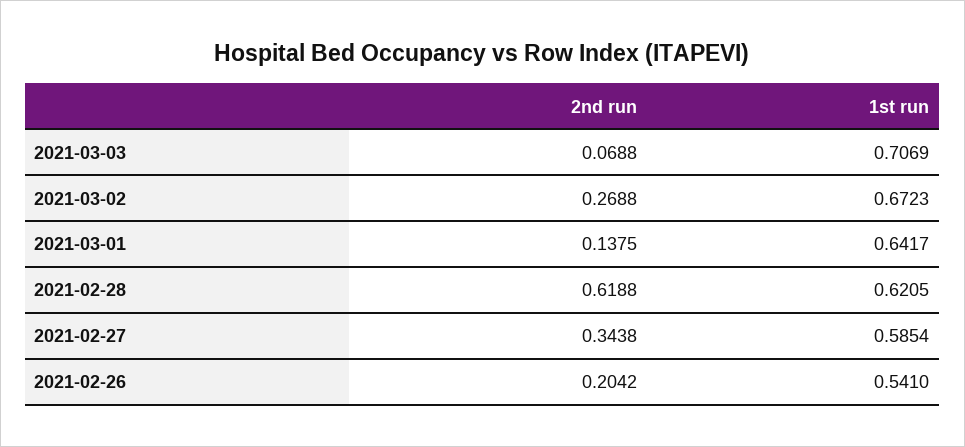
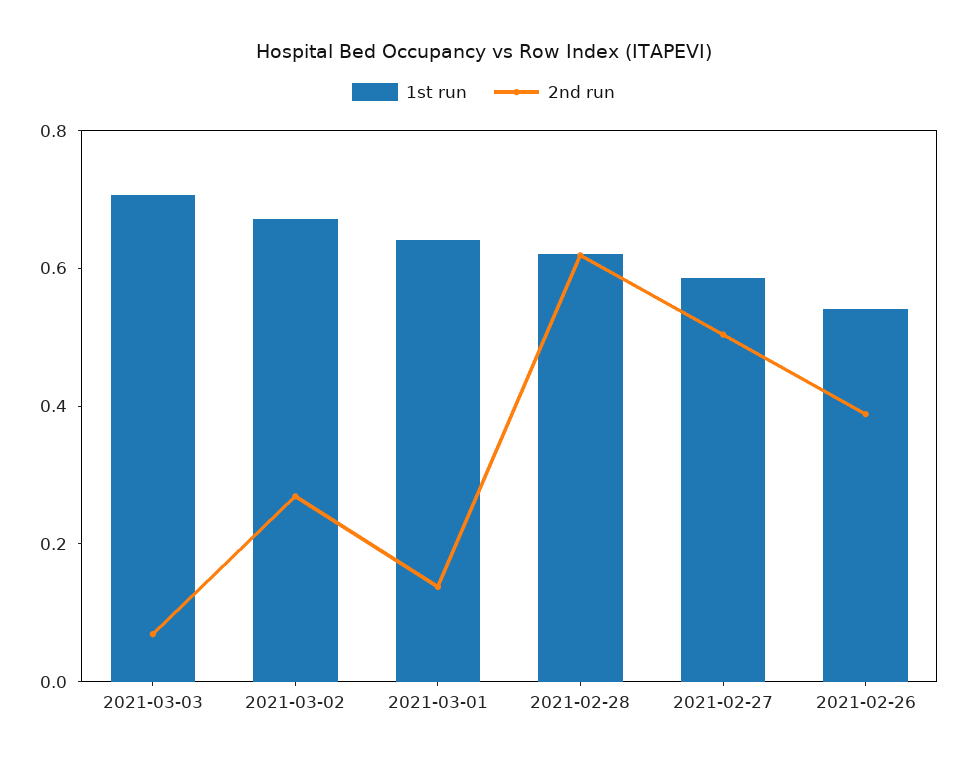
2nd run, 2021-02-27: 0.3438 -> 0.5
2nd run, 2021-02-26: 0.2042 -> 0.4

